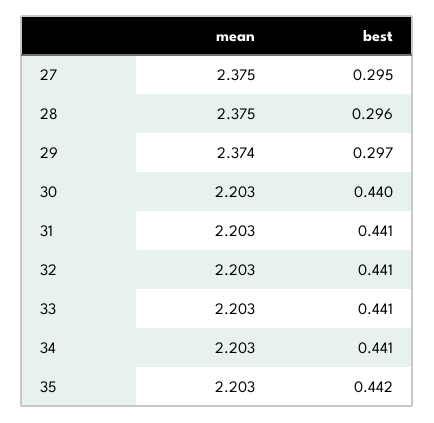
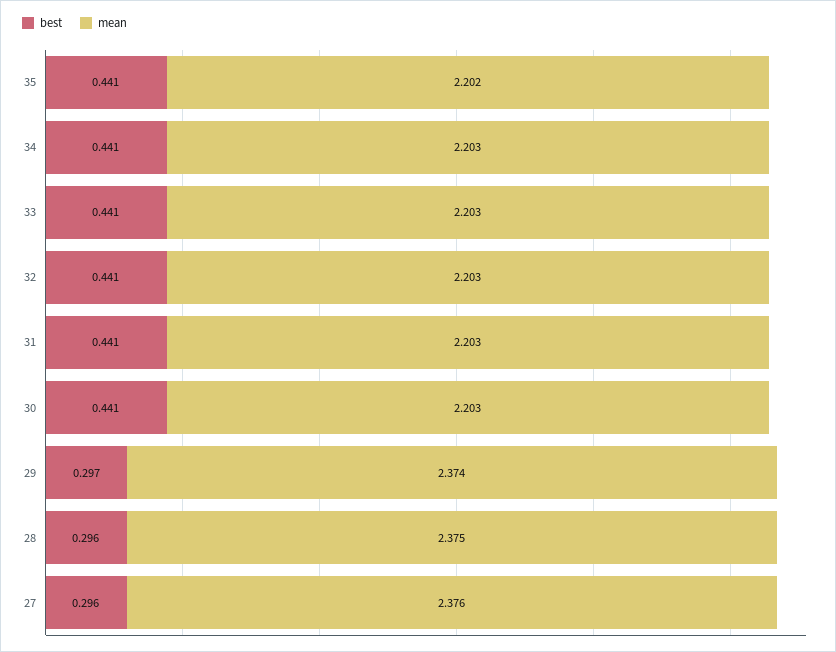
mean, 27: 2.375 -> 2.376
best, 27: 0.295 -> 0.296
best, 30: 0.44 -> 0.441
mean, 35: 2.203 -> 2.202
best, 35: 0.442 -> 0.441

